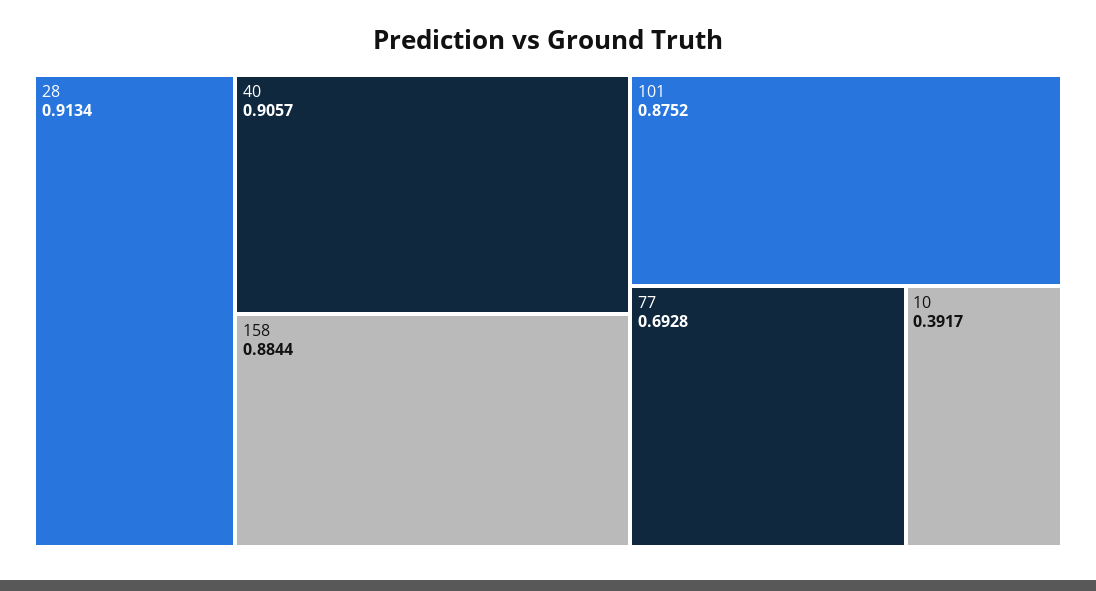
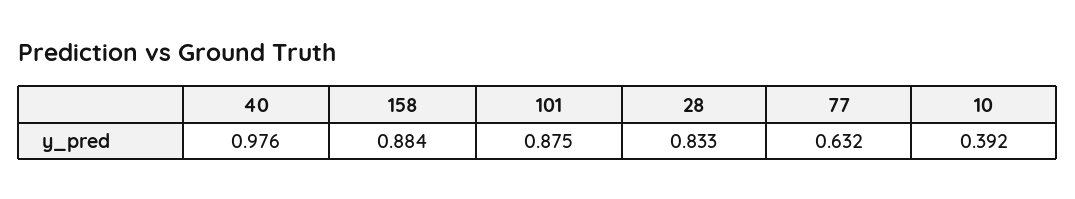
28: 0.9134 -> 0.833
40: 0.9057 -> 0.976
77: 0.6928 -> 0.632

